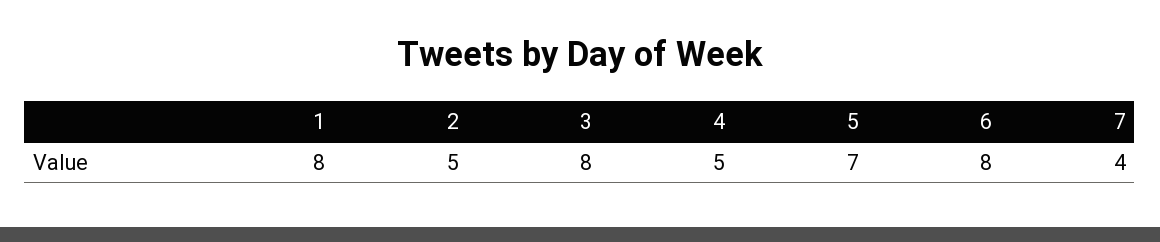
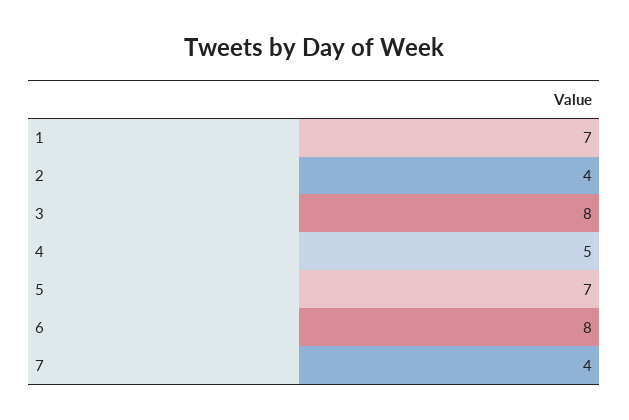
1: 8 -> 7
2: 5 -> 4

